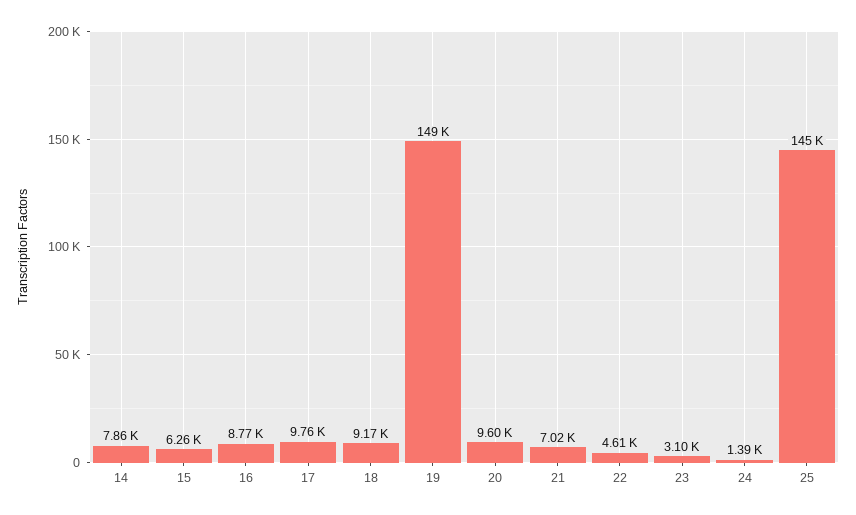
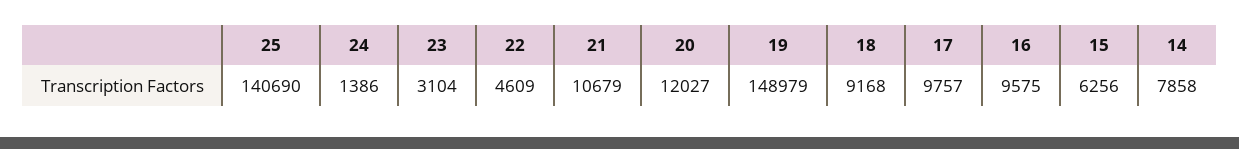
16: 8770 -> 9575
20: 9600 -> 12027
21: 7020 -> 10679
25: 145000 -> 140690

